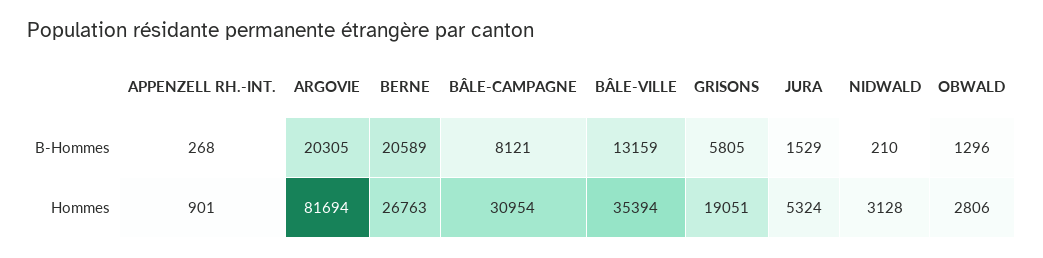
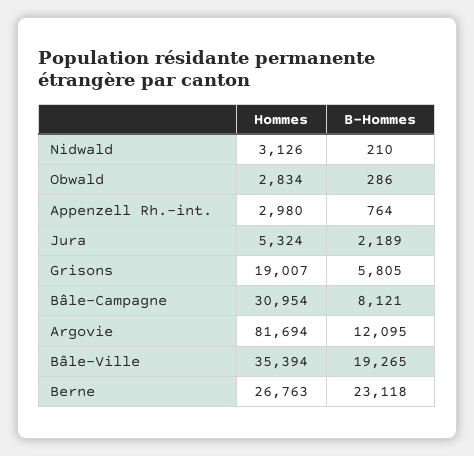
APPENZELL RH.-INT., B-Hommes: 268 -> 764
ARGOVIE, B-Hommes: 20305 -> 12095
BERNE, B-Hommes: 20589 -> 23118
BÂLE-VILLE, B-Hommes: 13159 -> 19265
JURA, B-Hommes: 1529 -> 2189
OBWALD, B-Hommes: 1296 -> 286
APPENZELL RH.-INT., Hommes: 901 -> 2980
GRISONS, Hommes: 19051 -> 19007
NIDWALD, Hommes: 3128 -> 3126
OBWALD, Hommes: 2806 -> 2834

